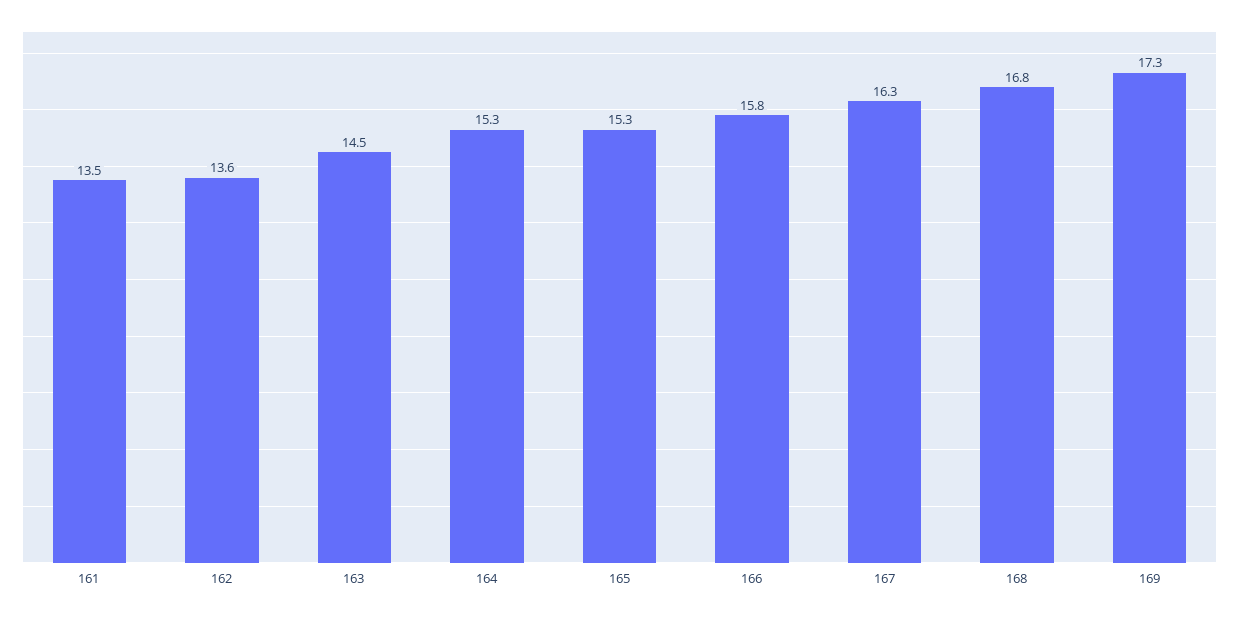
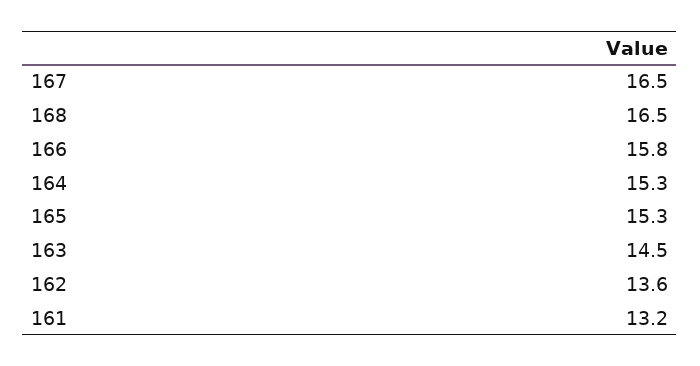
161: 13.5 -> 13.2
167: 16.3 -> 16.5
168: 16.8 -> 16.5
169: 17.3 -> none

